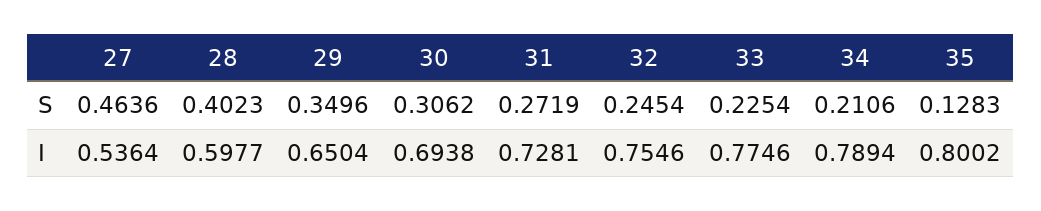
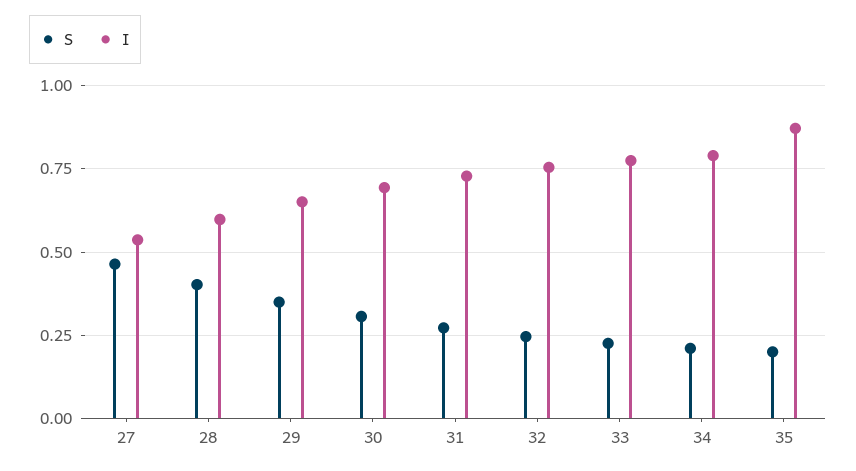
S, 35: 0.1283 -> 0.2
I, 35: 0.8002 -> 0.875

